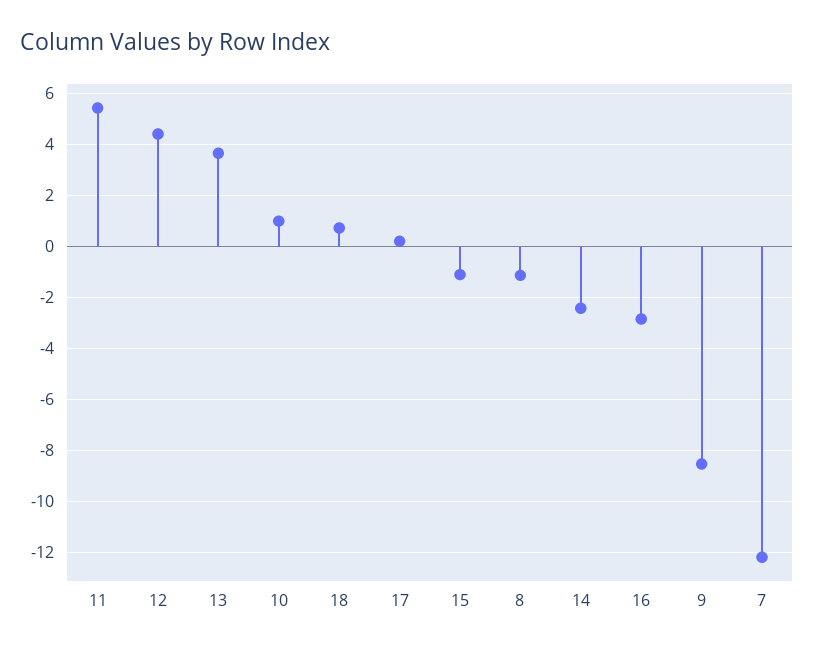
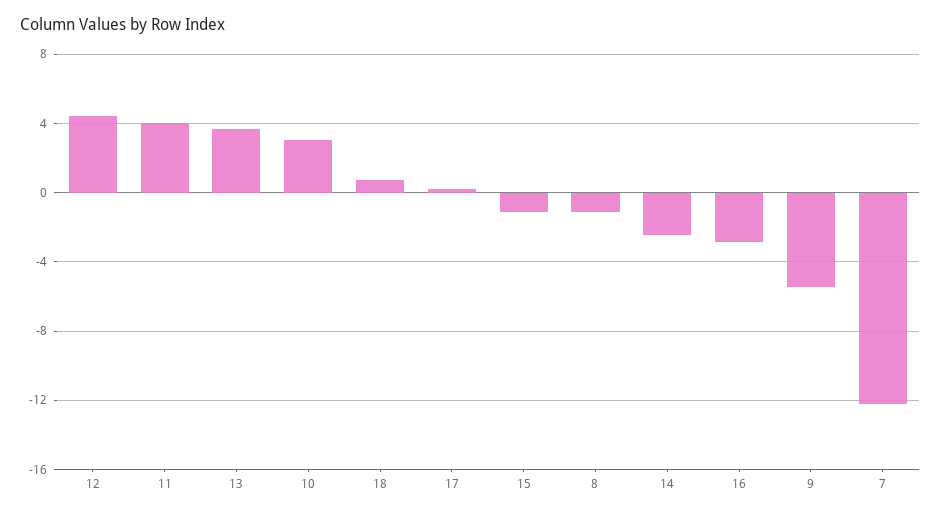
11: 5.5 -> 4
10: 1 -> 3
9: -8.5 -> -5.5

